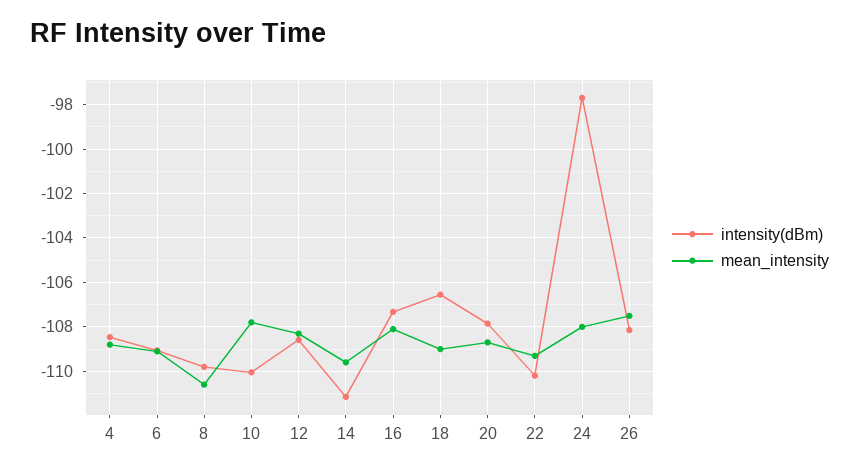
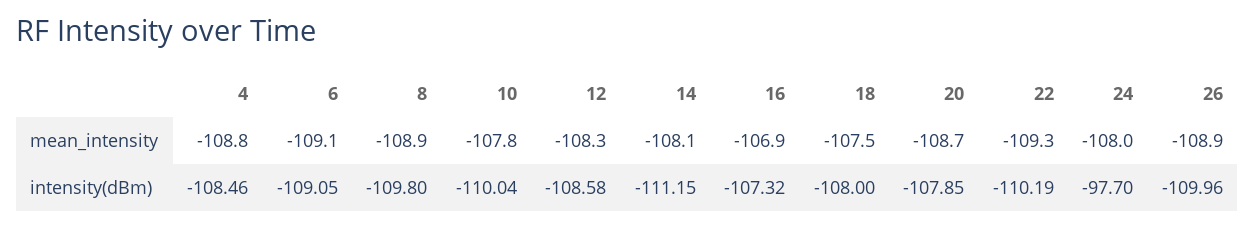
mean_intensity, 8: -110.5 -> -108.9
mean_intensity, 14: -109.5 -> -108.1
mean_intensity, 16: -108 -> -106.9
intensity(dBm), 18: -106.5 -> -108
mean_intensity, 18: -109 -> -107.5
intensity(dBm), 26: -108 -> -109.96
mean_intensity, 26: -107.5 -> -108.9

